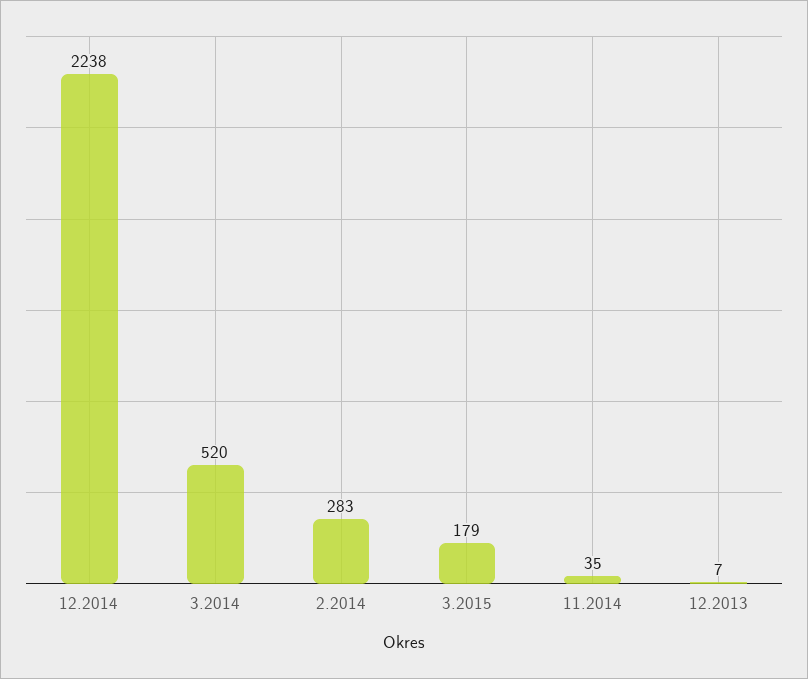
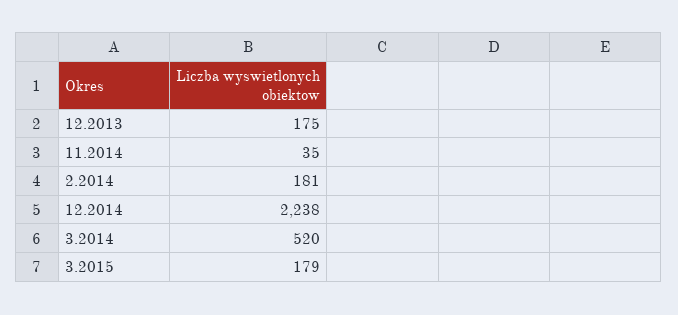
2.2014: 283 -> 181
12.2013: 7 -> 175

